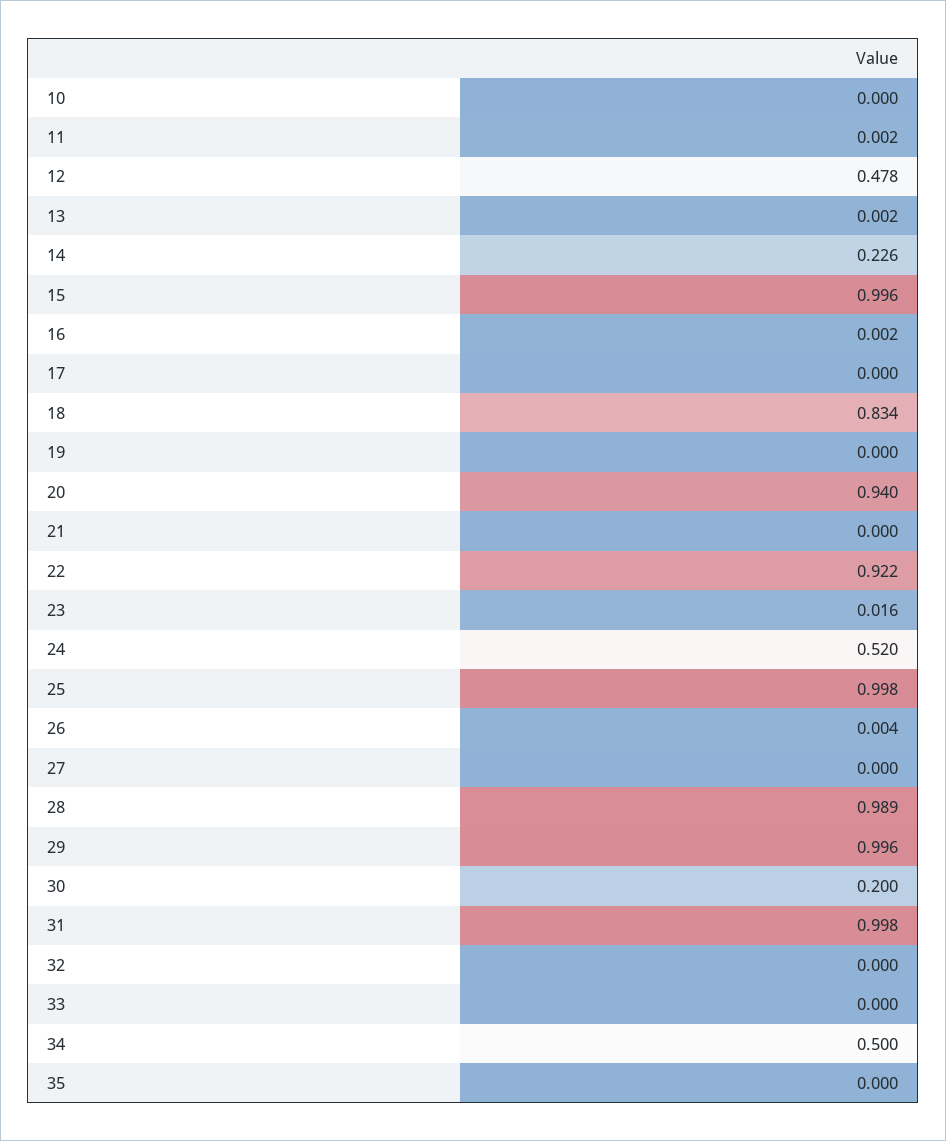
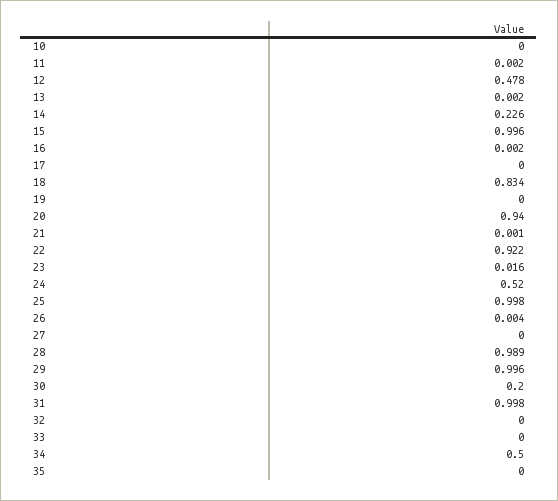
21: 0 -> 0.001

